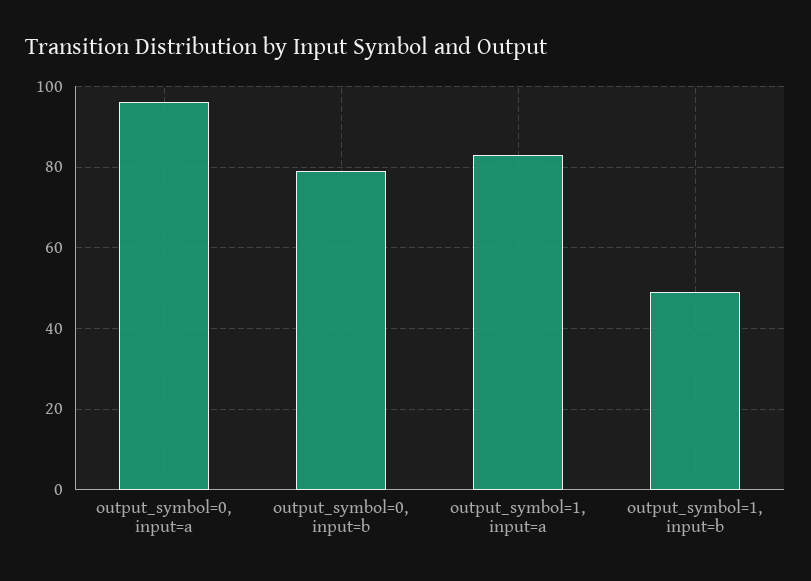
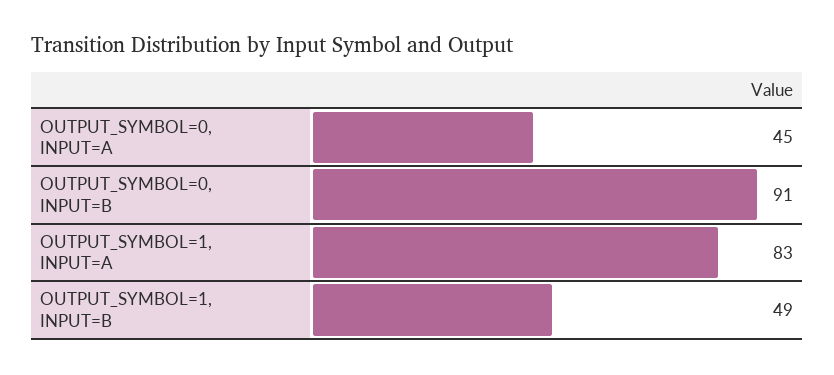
output_symbol=0, input=a: 95 -> 45
output_symbol=0, input=b: 80 -> 91

